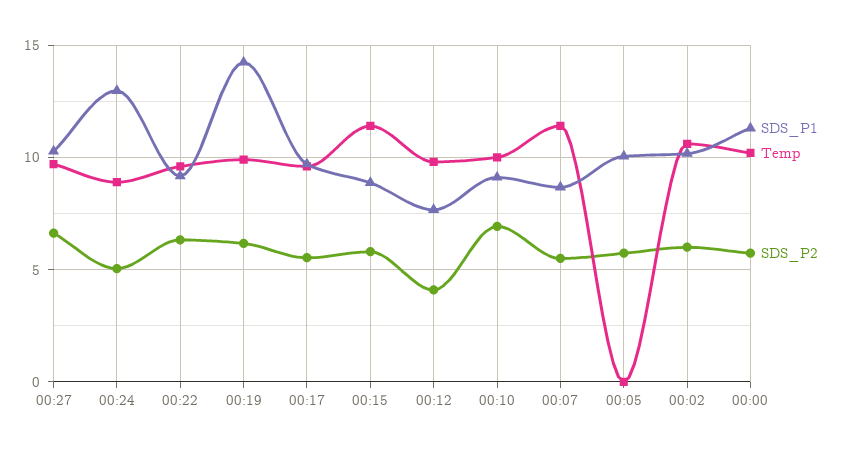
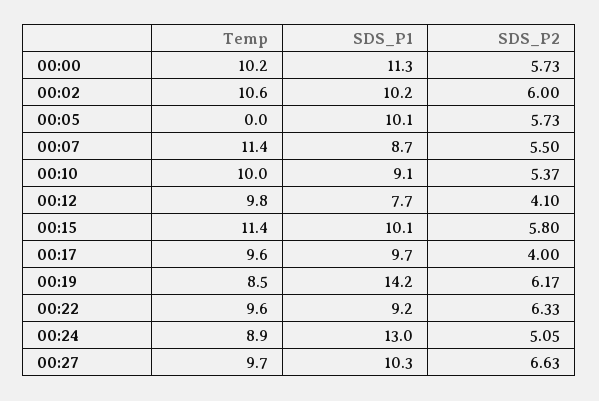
Temp, 00:19: 10 -> 8.5
SDS_P2, 00:17: 5.5 -> 4
SDS_P1, 00:15: 9 -> 10.1
SDS_P2, 00:10: 7 -> 5.37

